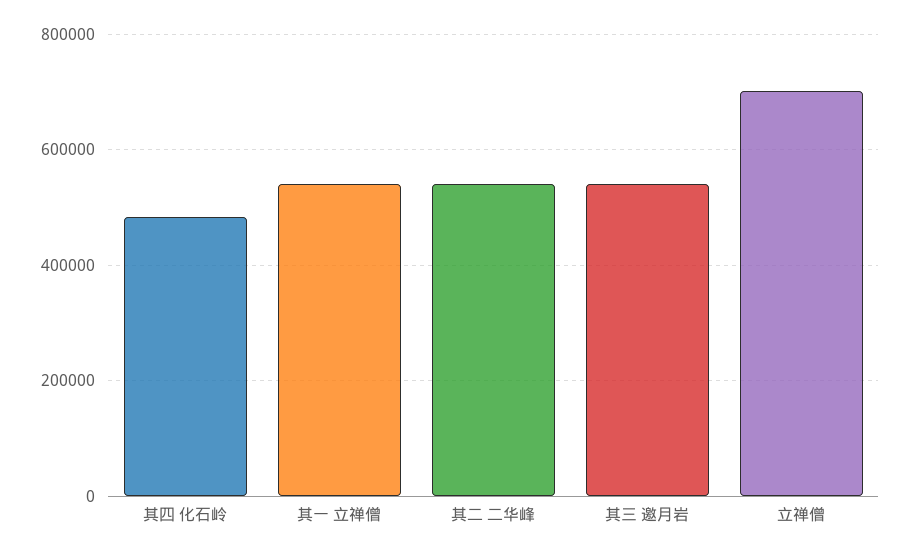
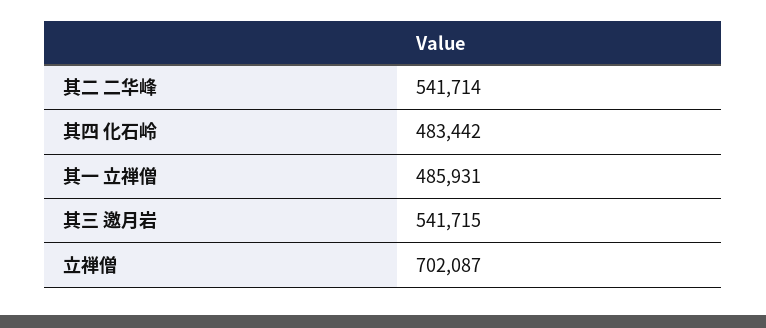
其一 立禅僧: 540000 -> 485931

